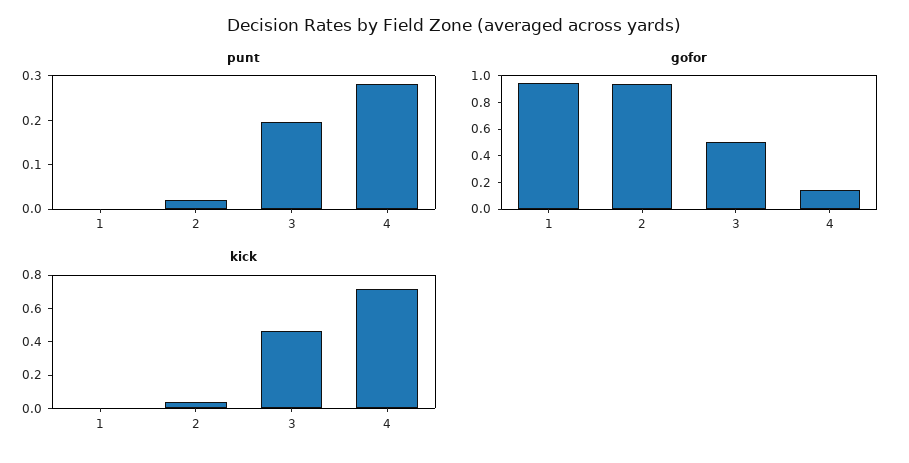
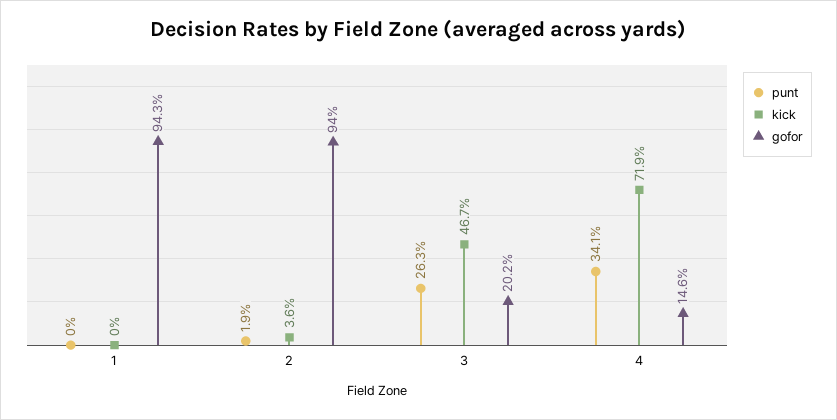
punt, 3: 0.2 -> 0.263
punt, 4: 0.28 -> 0.341
gofor, 3: 0.5 -> 0.202

